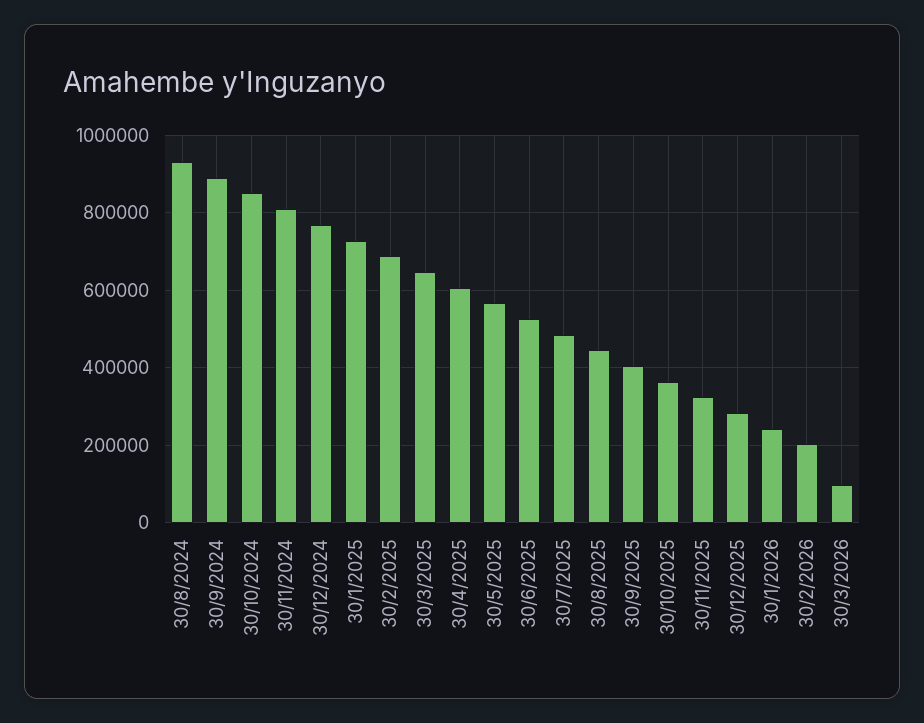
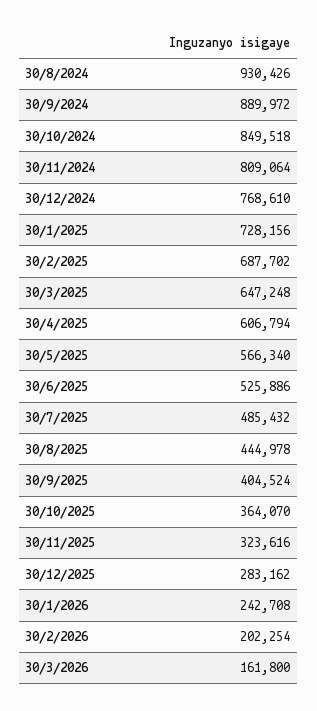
30/3/2026: 100000 -> 161800

